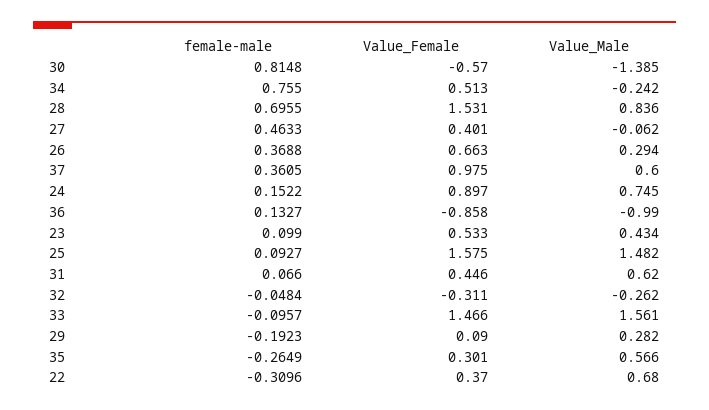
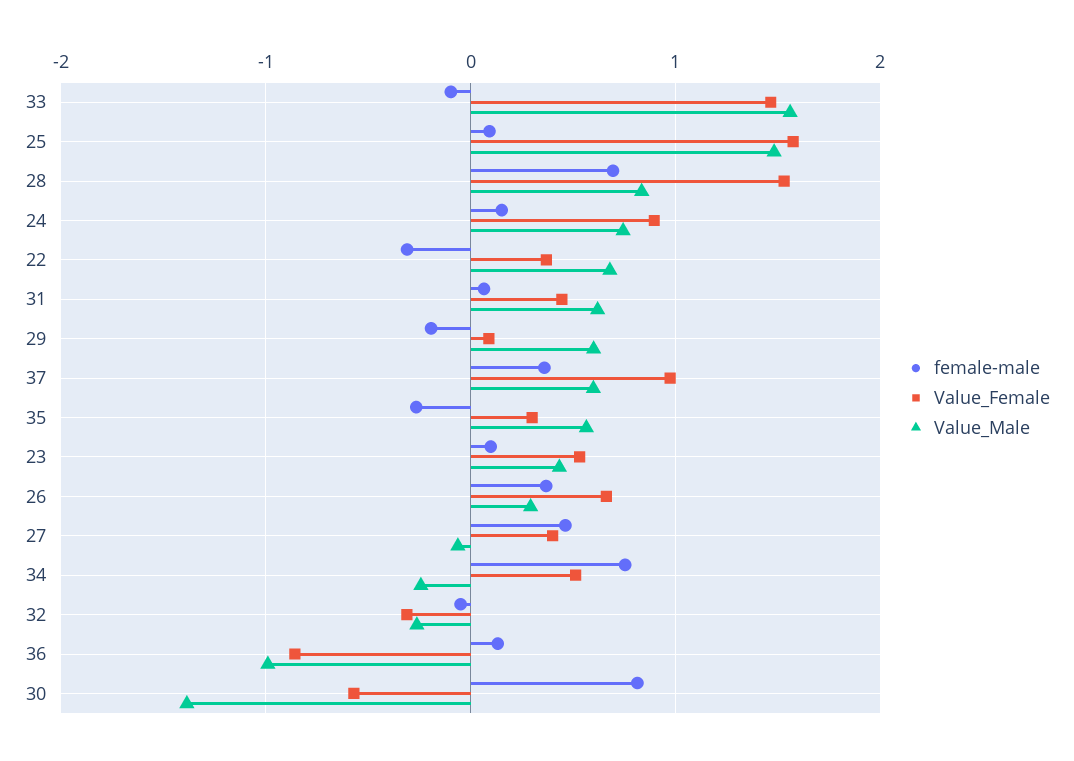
Value_Male, 29: 0.282 -> 0.6

